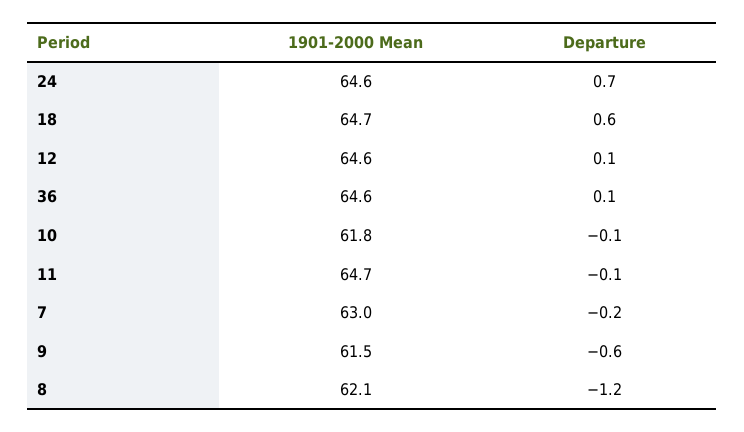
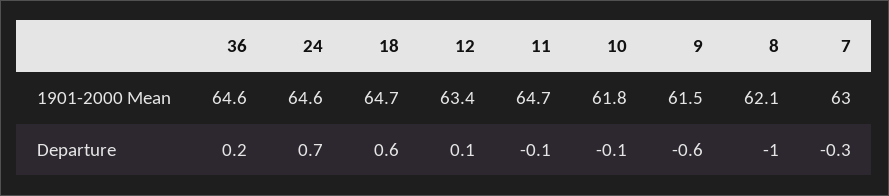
1901-2000 Mean, 12: 64.6 -> 63.4
Departure, 36: 0.1 -> 0.2
Departure, 7: -0.2 -> -0.3
Departure, 8: -1.2 -> -1

